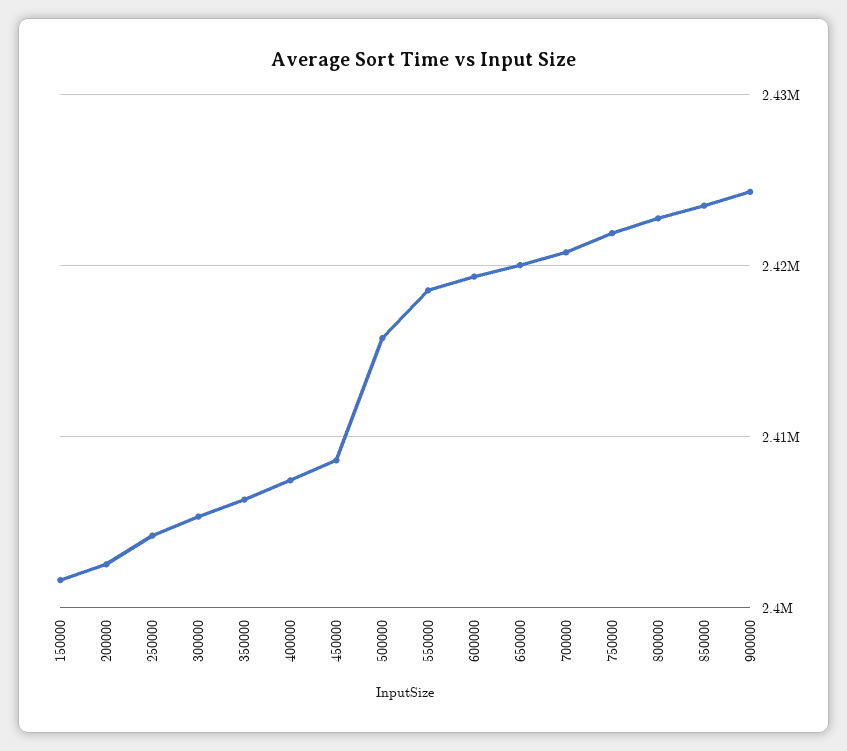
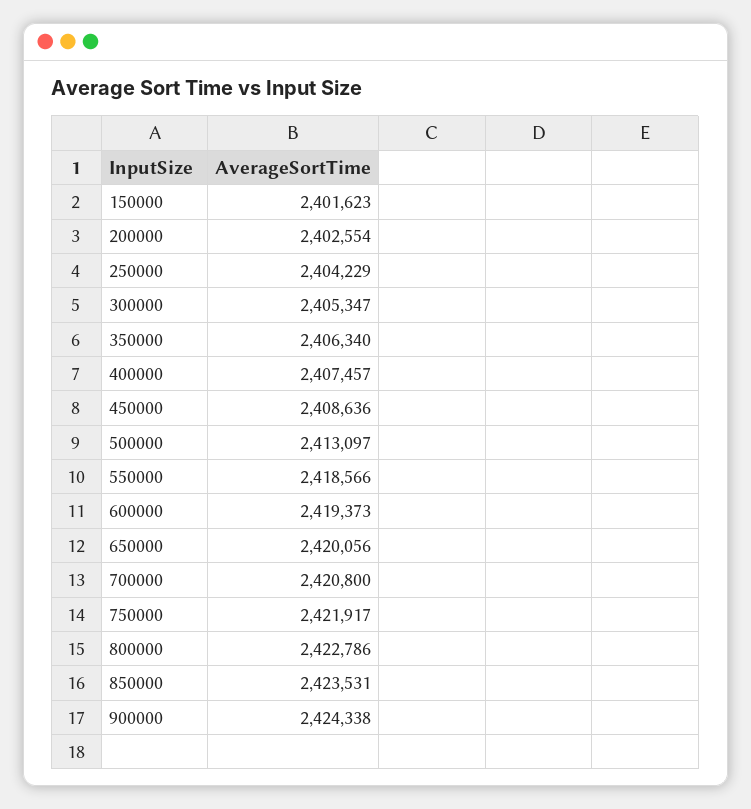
500000: 2416000 -> 2413097

